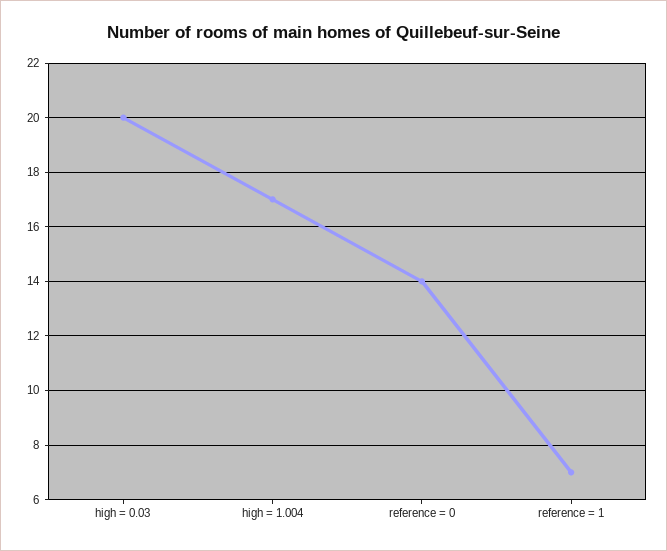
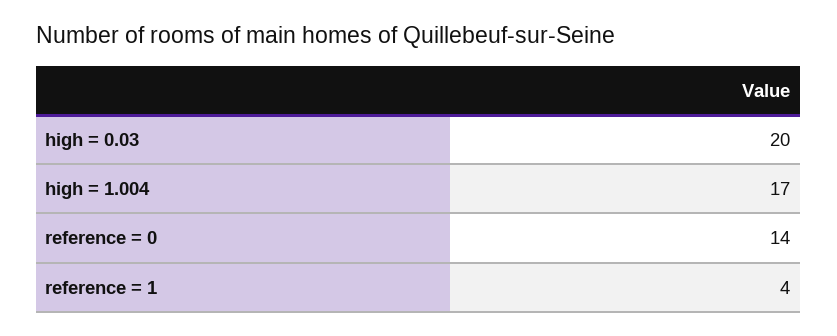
reference = 1: 7 -> 4

